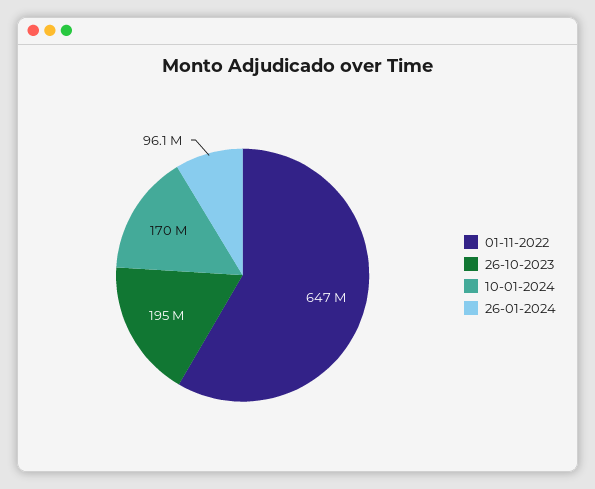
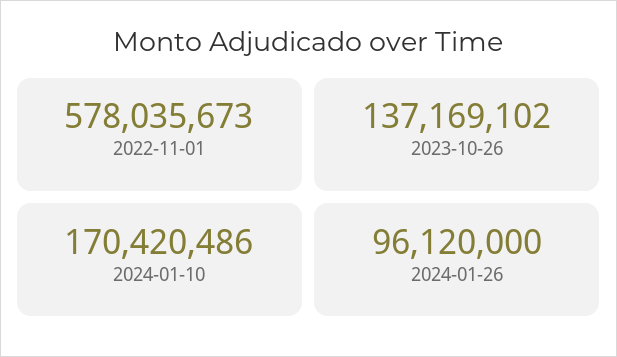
01-11-2022: 647000000 -> 578035673
26-10-2023: 195000000 -> 137169102

